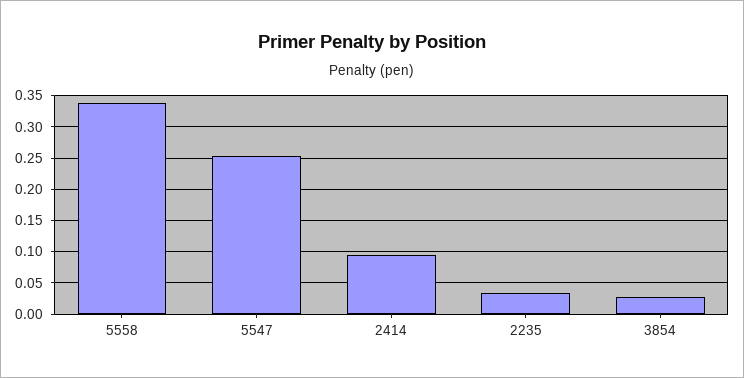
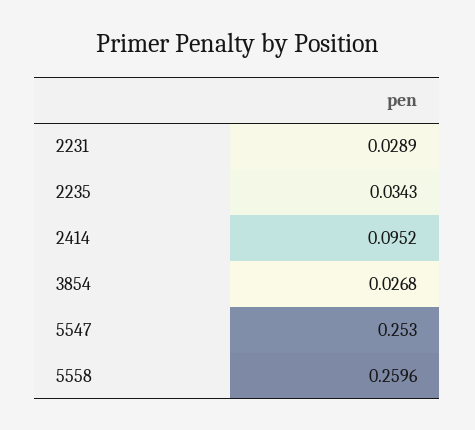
5558: 0.34 -> 0.2596
2231: none -> 0.0289

